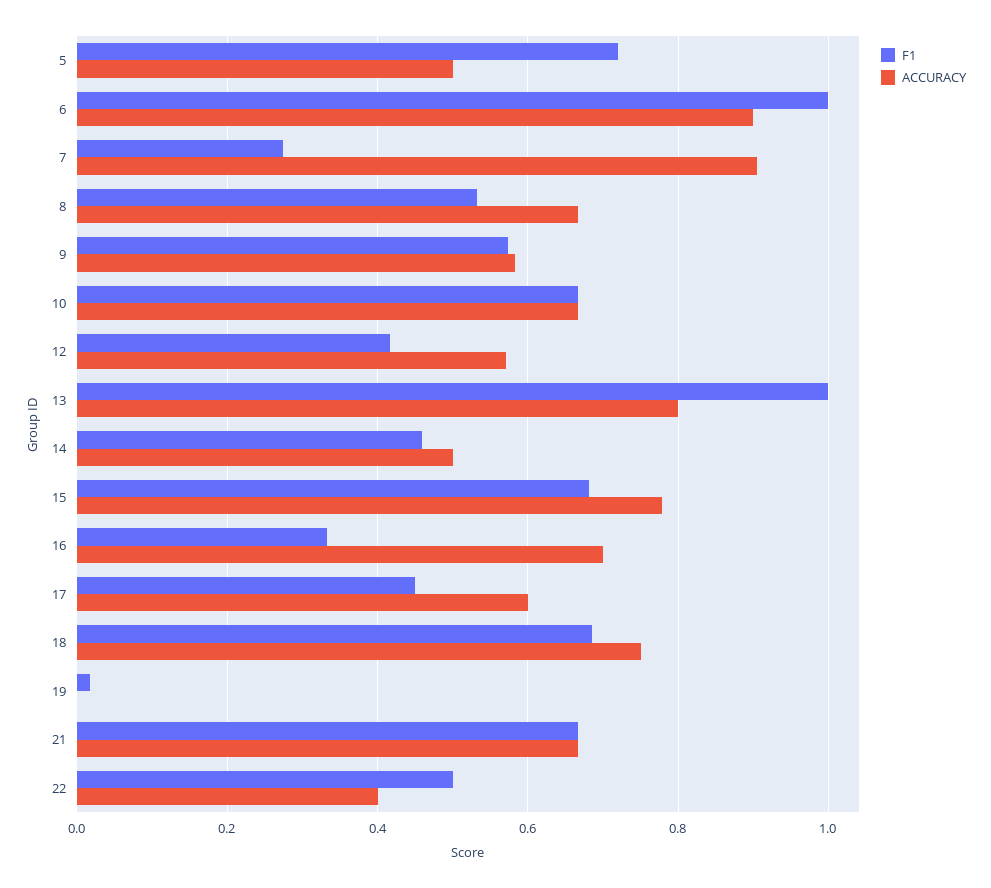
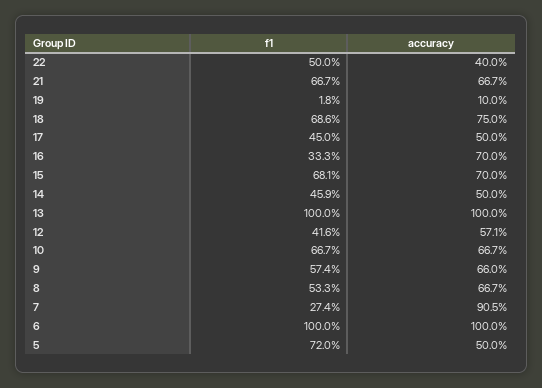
ACCURACY, 6: 0.9 -> 1
ACCURACY, 9: 0.58 -> 0.66
ACCURACY, 13: 0.8 -> 1
ACCURACY, 15: 0.78 -> 0.7
ACCURACY, 17: 0.6 -> 0.5
ACCURACY, 19: 0 -> 0.1

